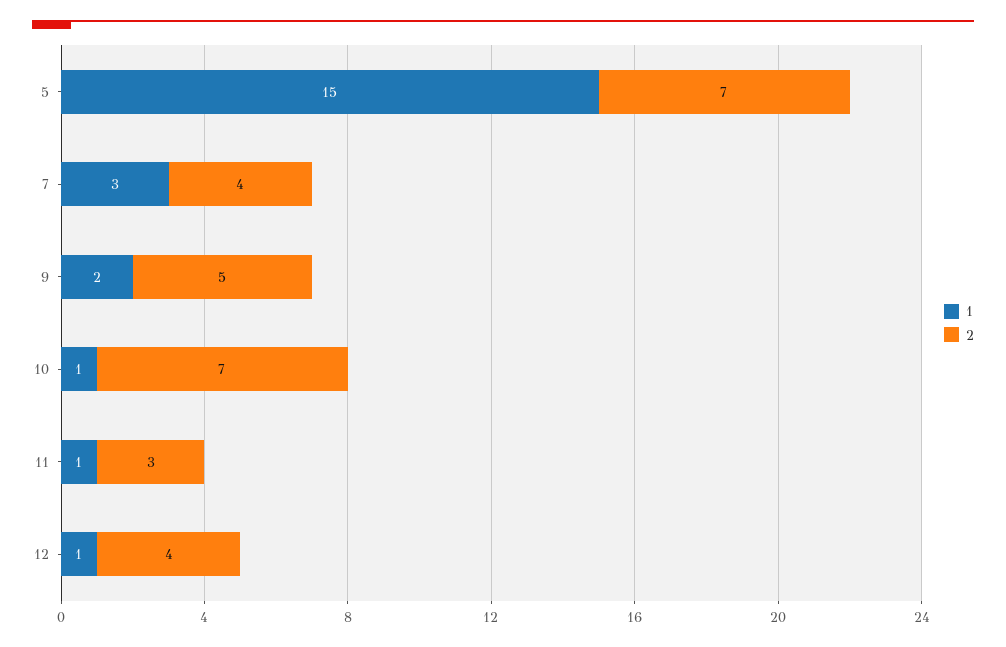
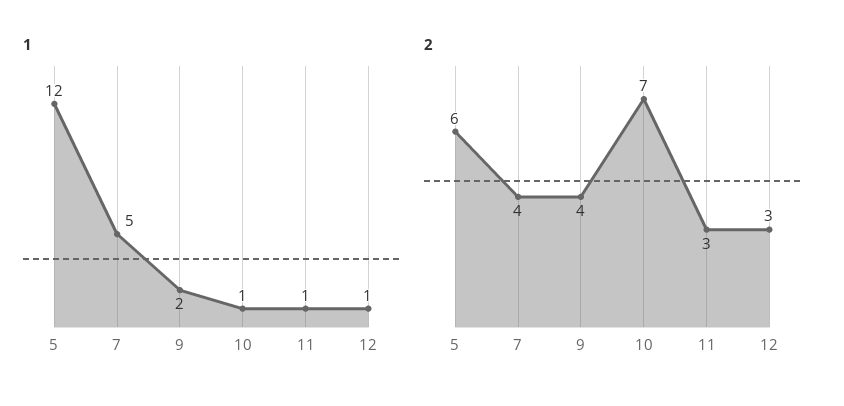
1, 5: 15 -> 12
2, 5: 7 -> 6
1, 7: 3 -> 5
2, 9: 5 -> 4
2, 12: 4 -> 3

